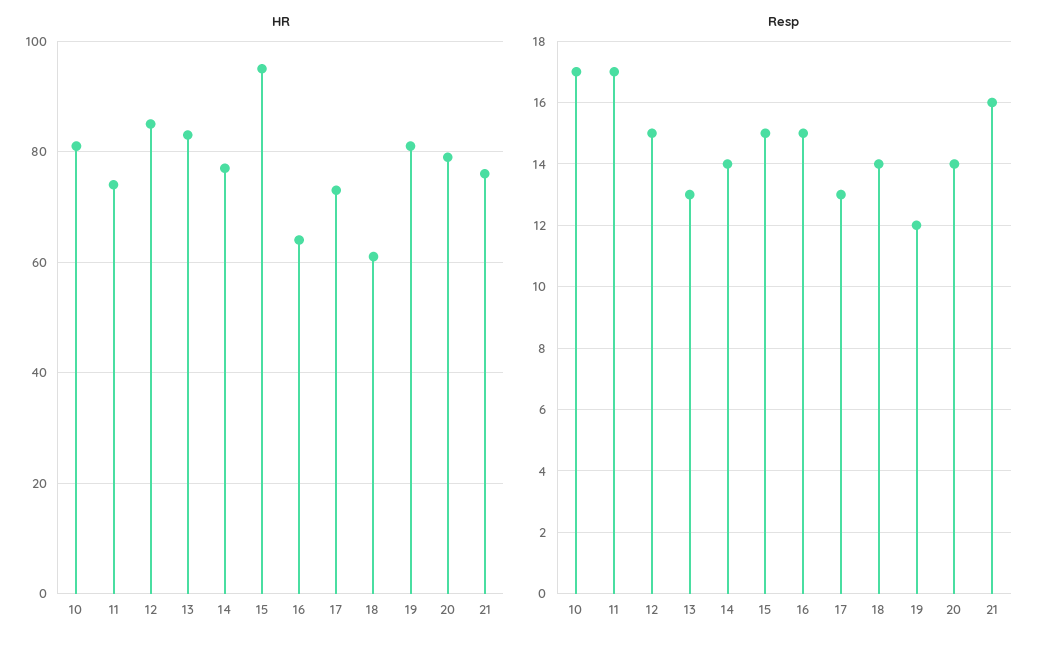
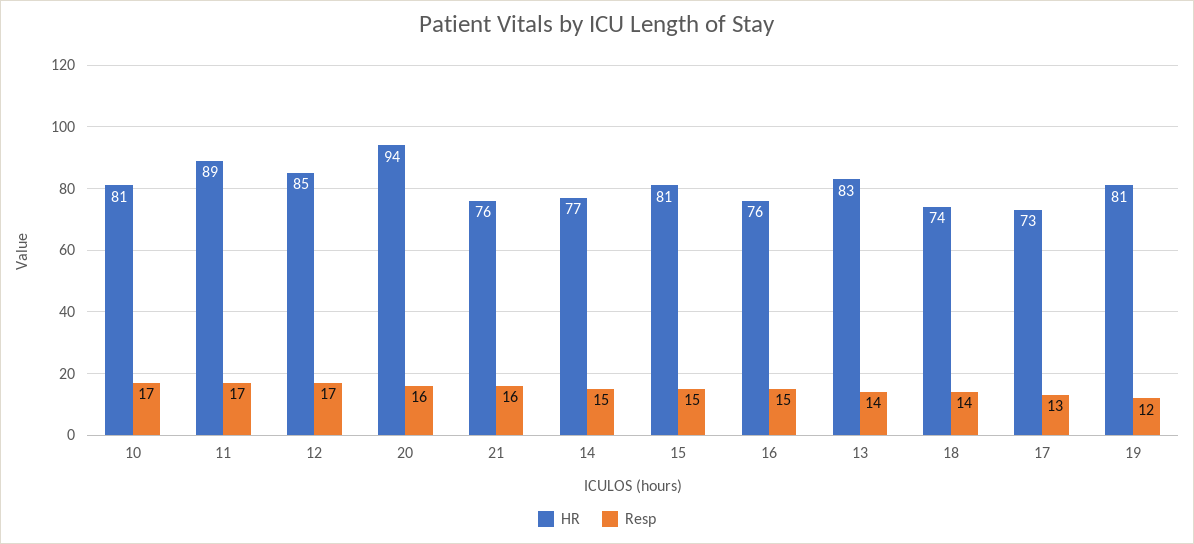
HR, 11: 75 -> 89
HR, 15: 95 -> 81
HR, 16: 65 -> 76
HR, 18: 60 -> 74
HR, 20: 80 -> 94
Resp, 12: 15 -> 17
Resp, 13: 13 -> 14
Resp, 14: 14 -> 15
Resp, 20: 14 -> 16

